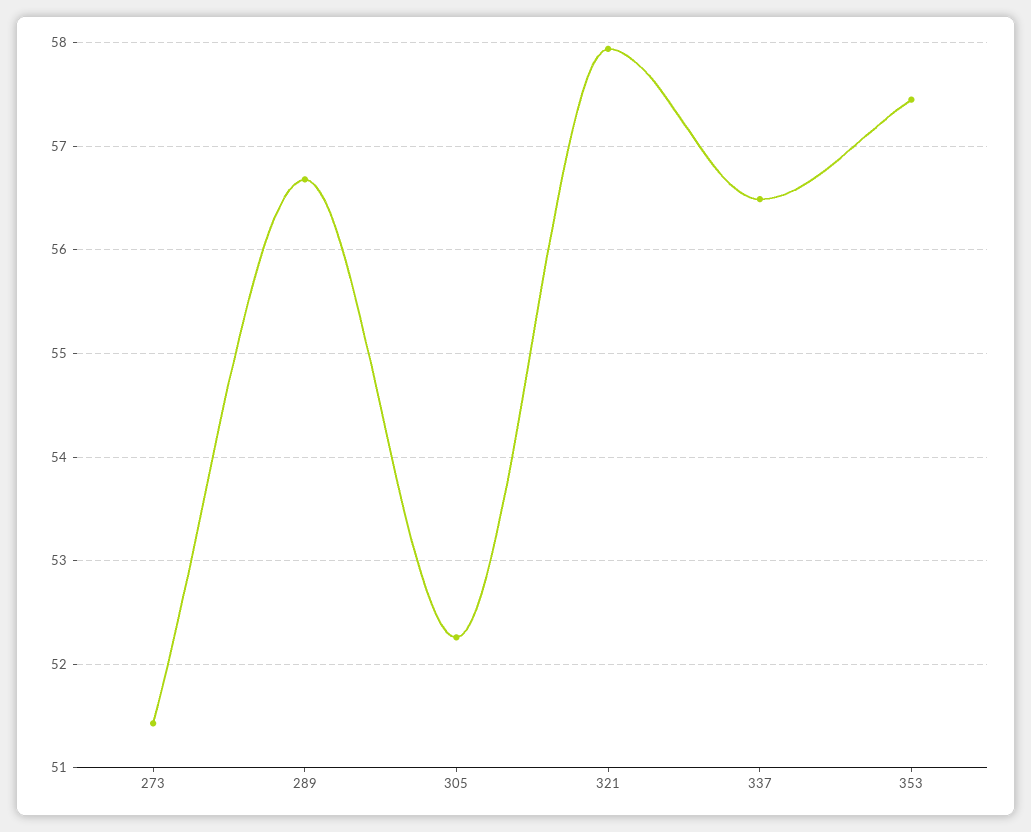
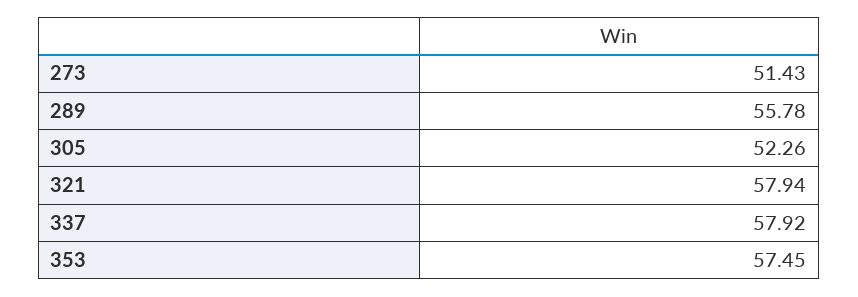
289: 56.7 -> 55.78
337: 56.5 -> 57.92

